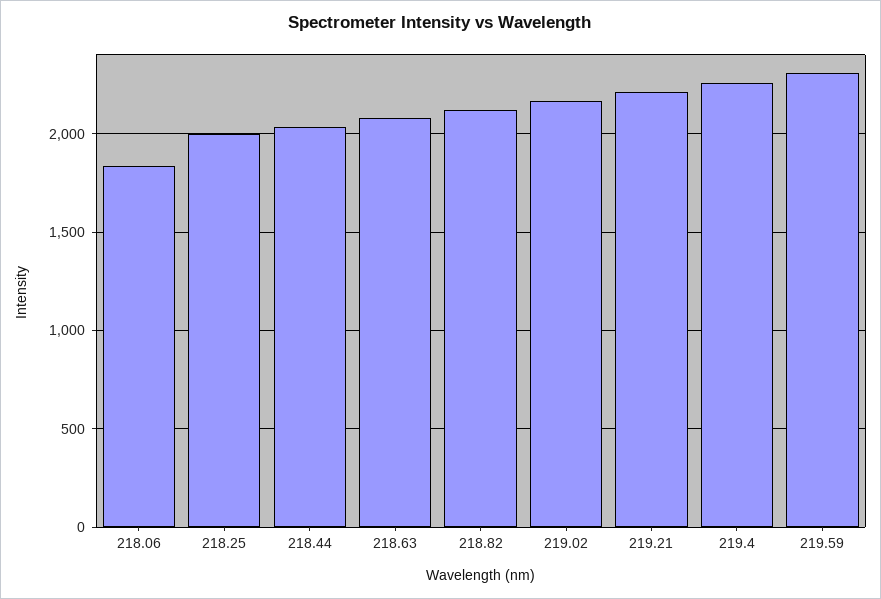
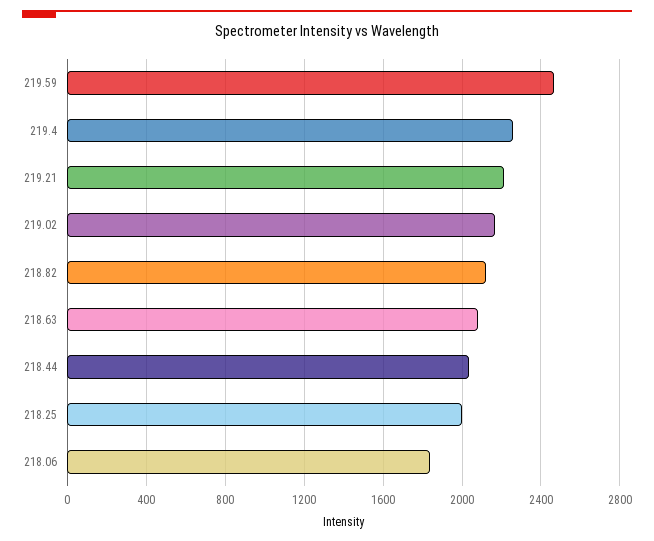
219.59: 2300 -> 2450

